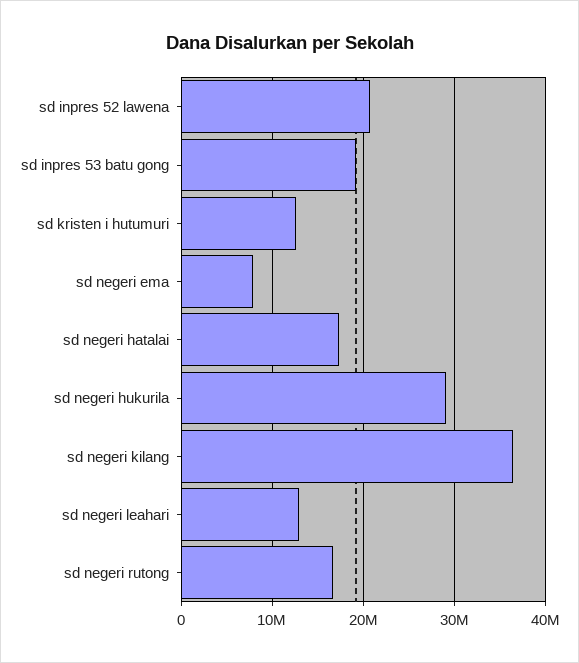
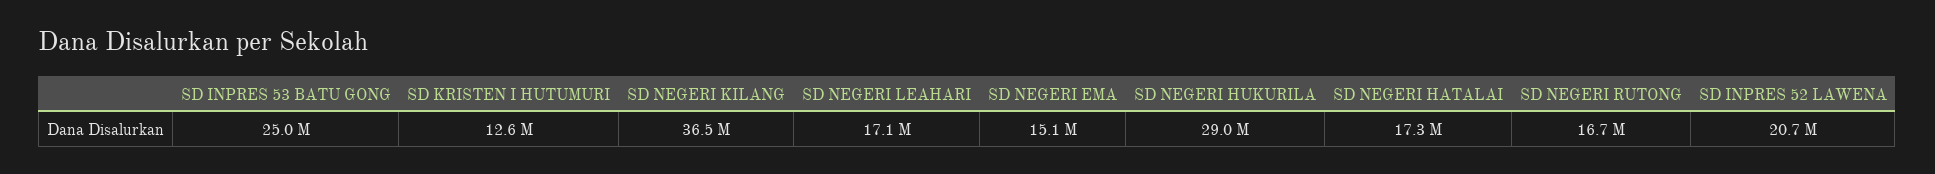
sd inpres 53 batu gong: 19000000 -> 25000000
sd negeri ema: 8000000 -> 15100000
sd negeri leahari: 13000000 -> 17100000

